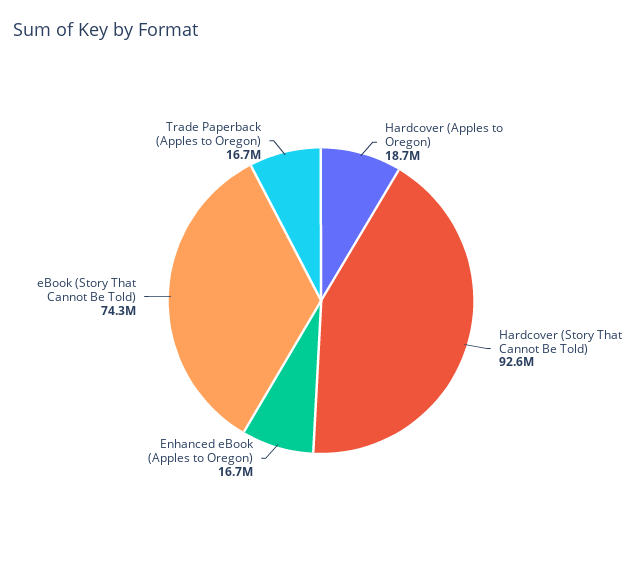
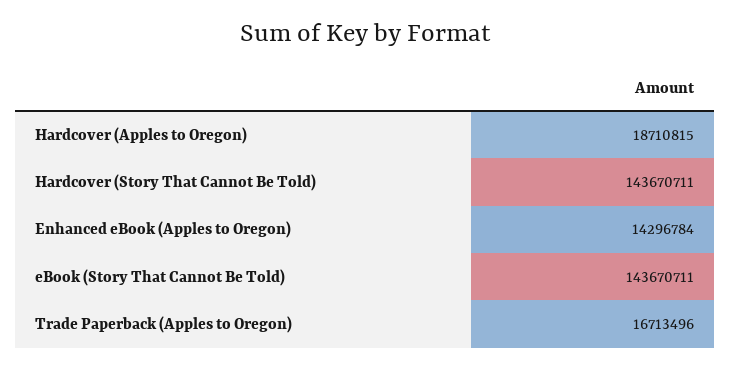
Hardcover (Story That Cannot Be Told): 92600000 -> 143670711
Enhanced eBook (Apples to Oregon): 16700000 -> 14296784
eBook (Story That Cannot Be Told): 74300000 -> 143670711

